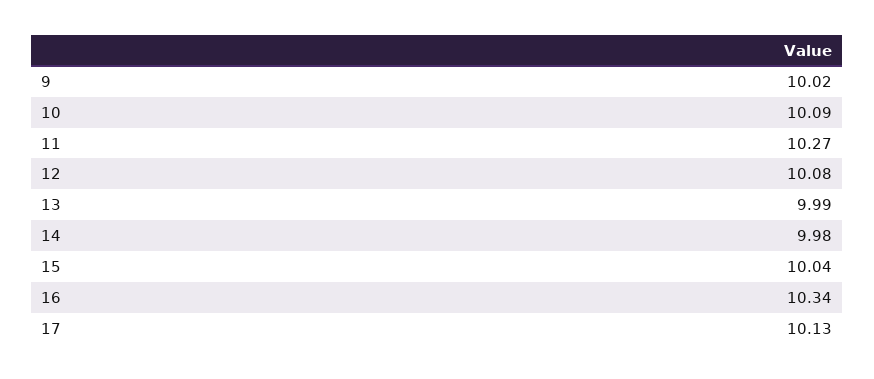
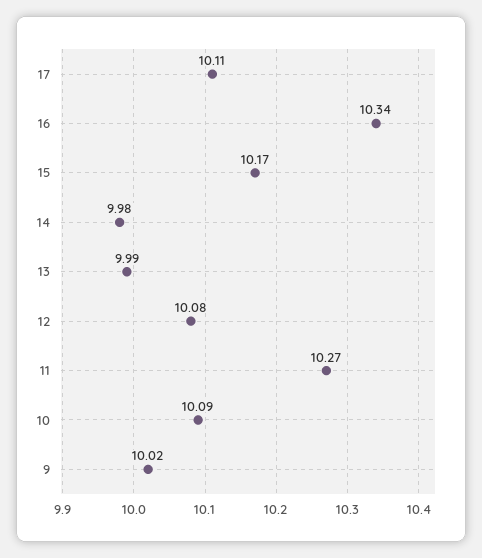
15: 10.04 -> 10.17
17: 10.13 -> 10.11

